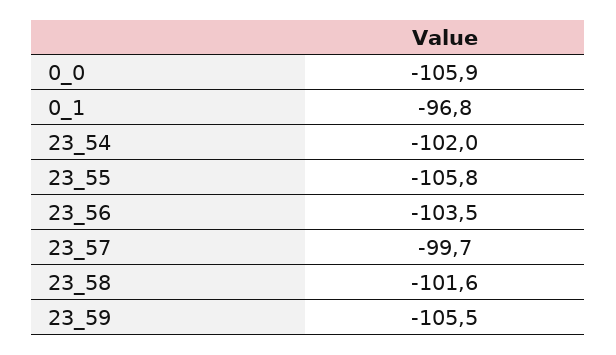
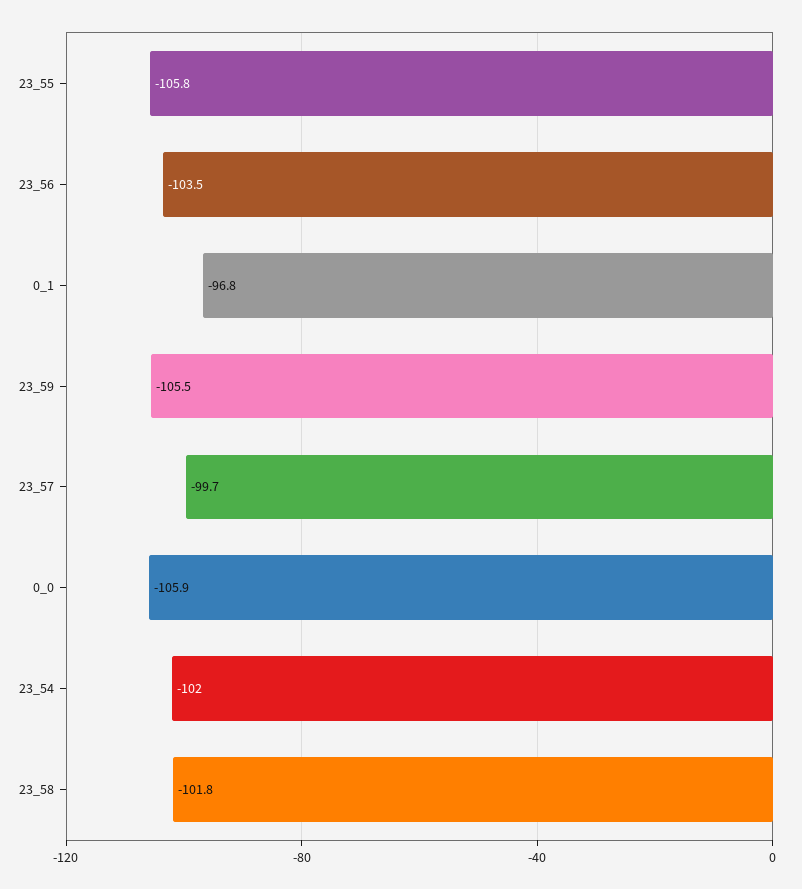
23_58: -101.6 -> -101.8

